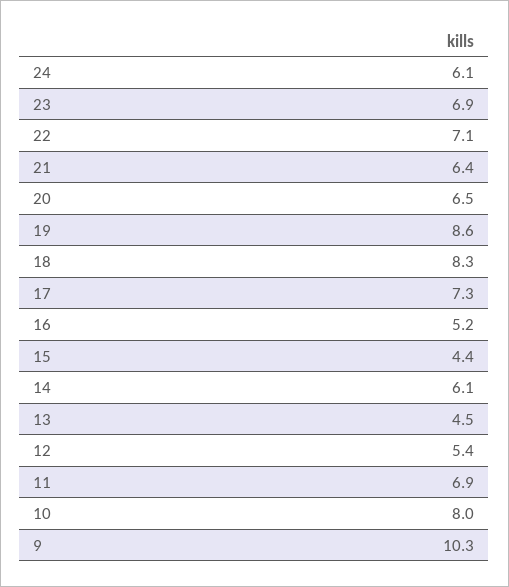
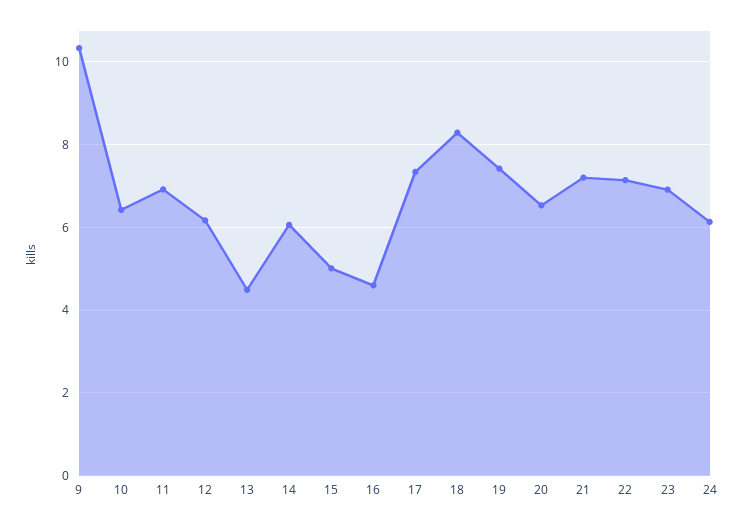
21: 6.4 -> 7.2
19: 8.6 -> 7.4
16: 5.2 -> 4.6
15: 4.4 -> 5
12: 5.4 -> 6.2
10: 8 -> 6.4

